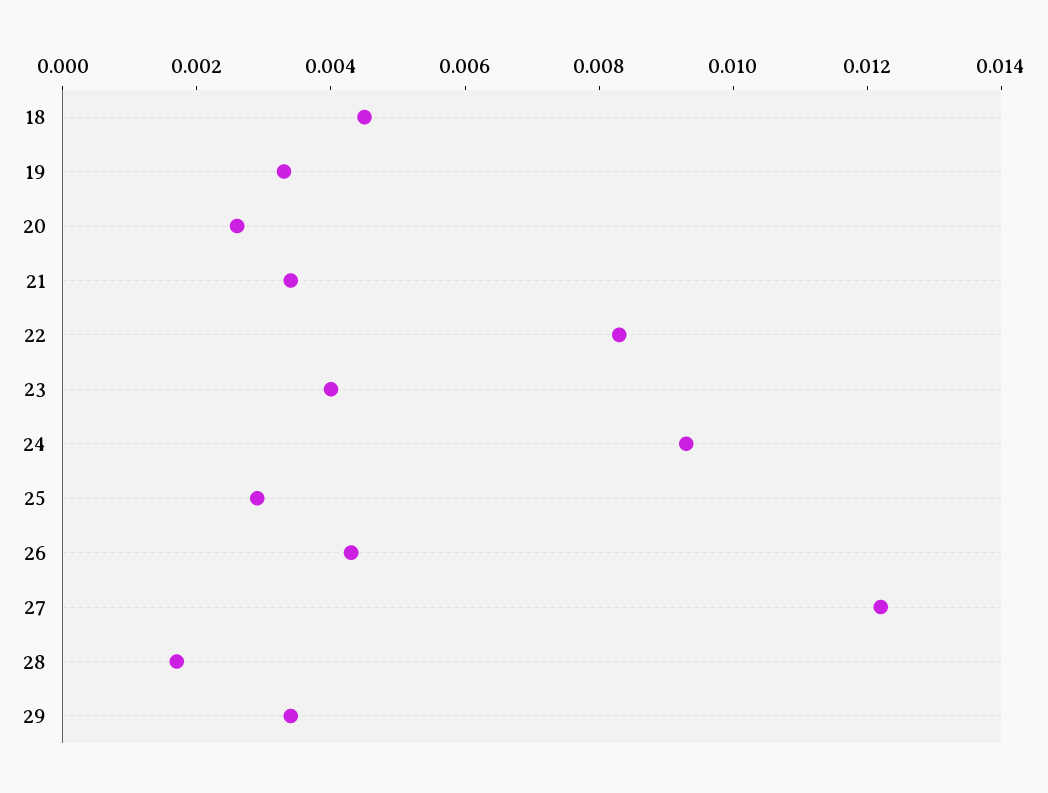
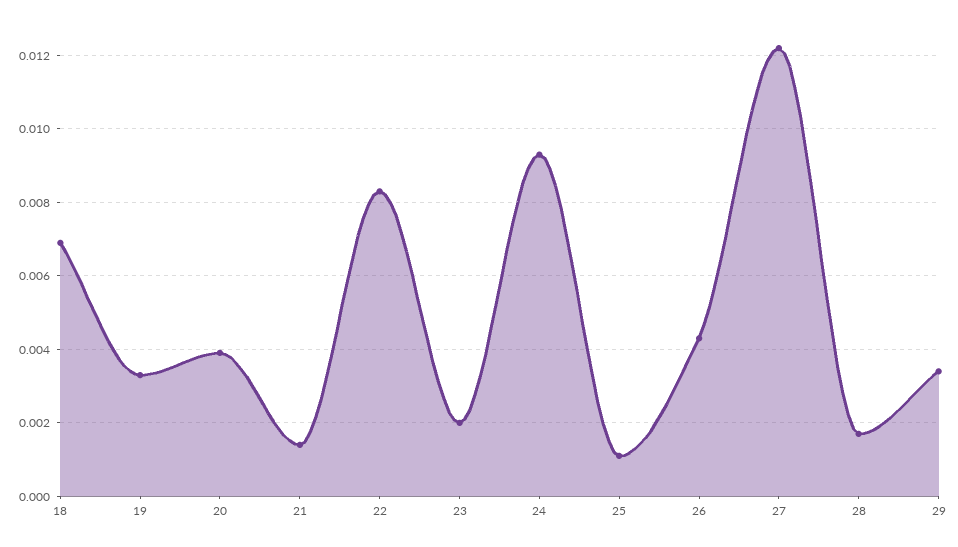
18: 0.0045 -> 0.007
20: 0.0025 -> 0.004
21: 0.0035 -> 0.0015
23: 0.004 -> 0.002
25: 0.003 -> 0.001

